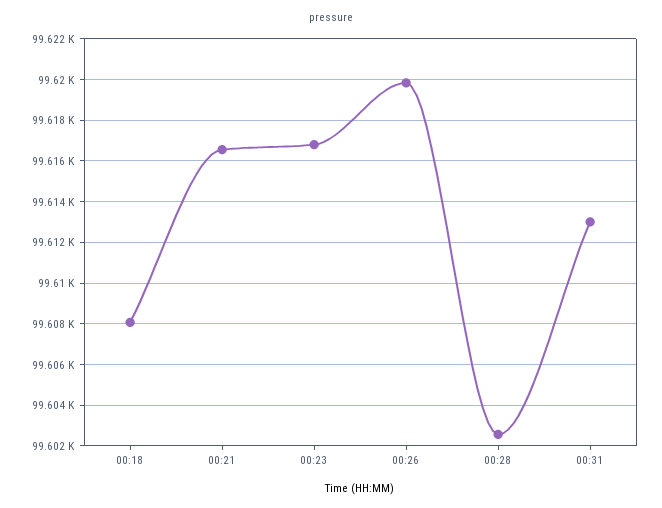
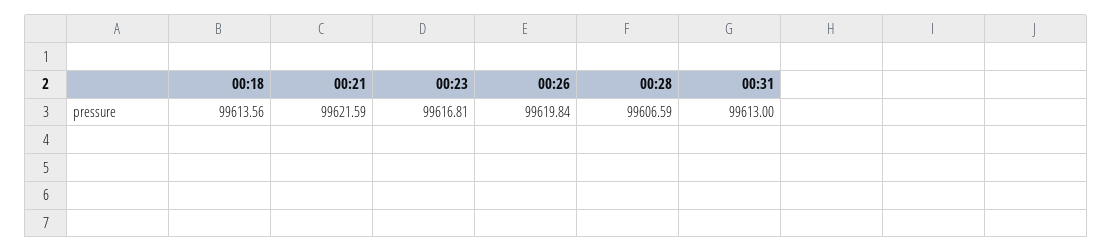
00:18: 99608 -> 99613.56
00:21: 99616.5 -> 99621.59
00:28: 99602.5 -> 99606.59

